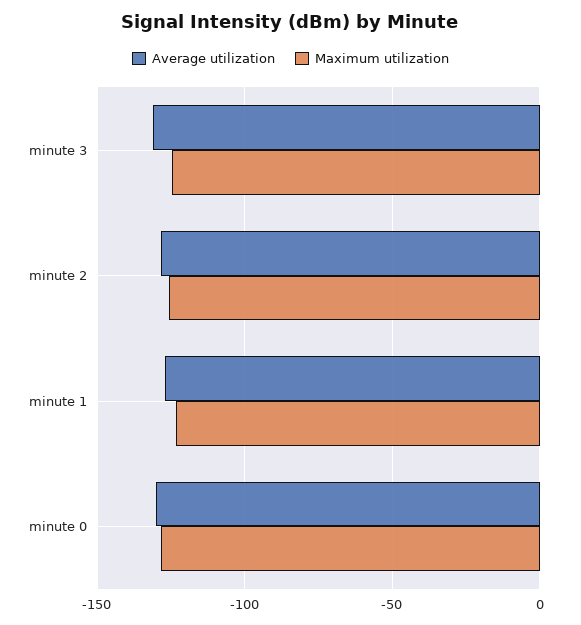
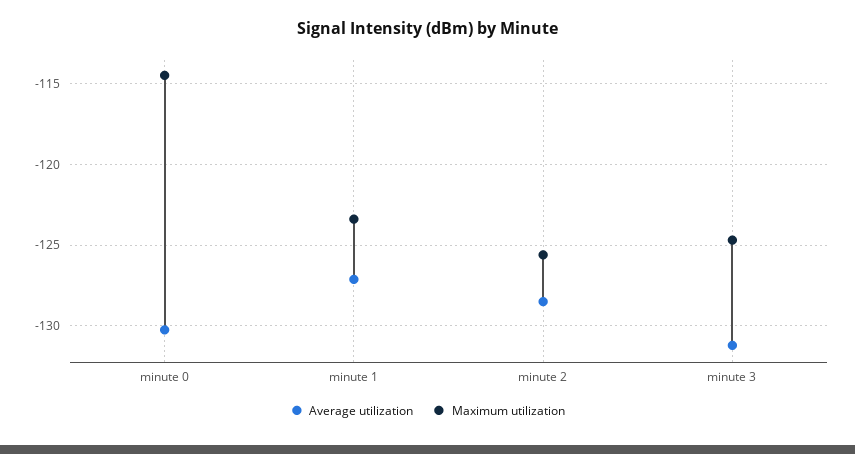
Maximum utilization, minute 0: -130 -> -114.5

